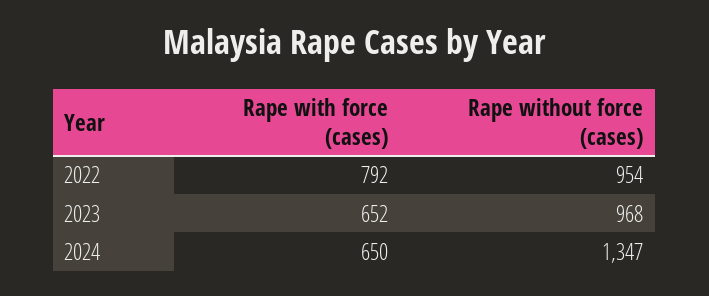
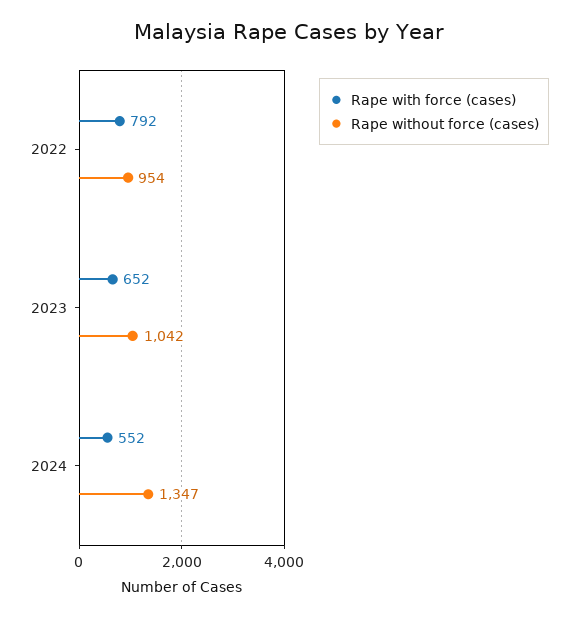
Rape without force (cases), 2023: 968 -> 1042
Rape with force (cases), 2024: 650 -> 552

